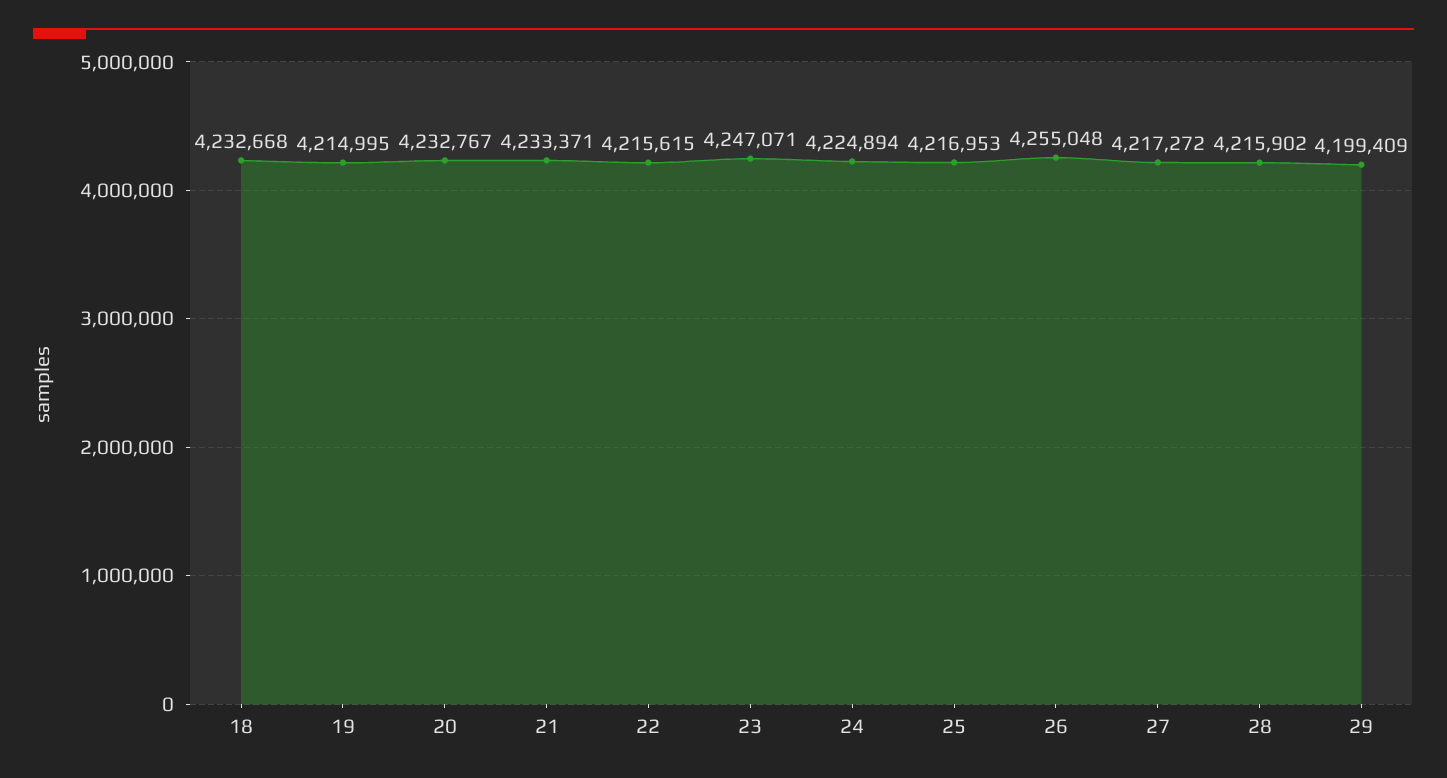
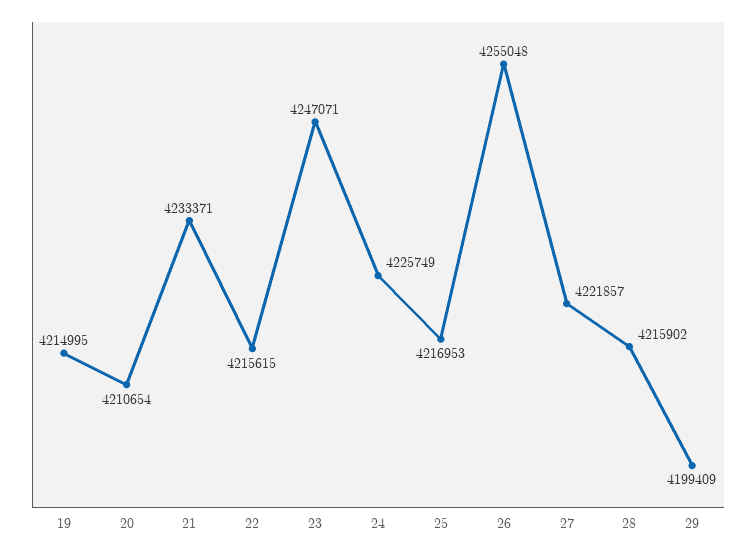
18: 4232668 -> none
20: 4232767 -> 4210654
24: 4224894 -> 4225749
27: 4217272 -> 4221857

